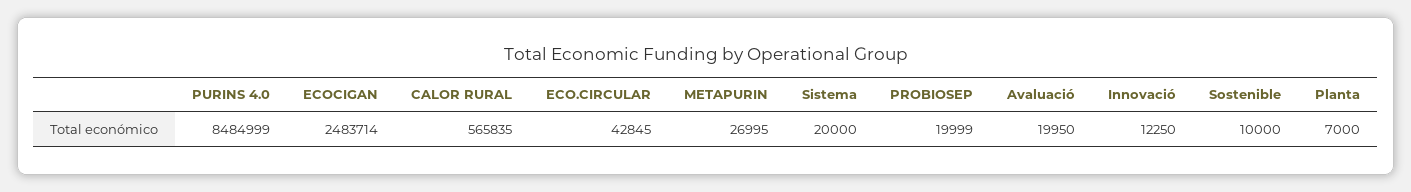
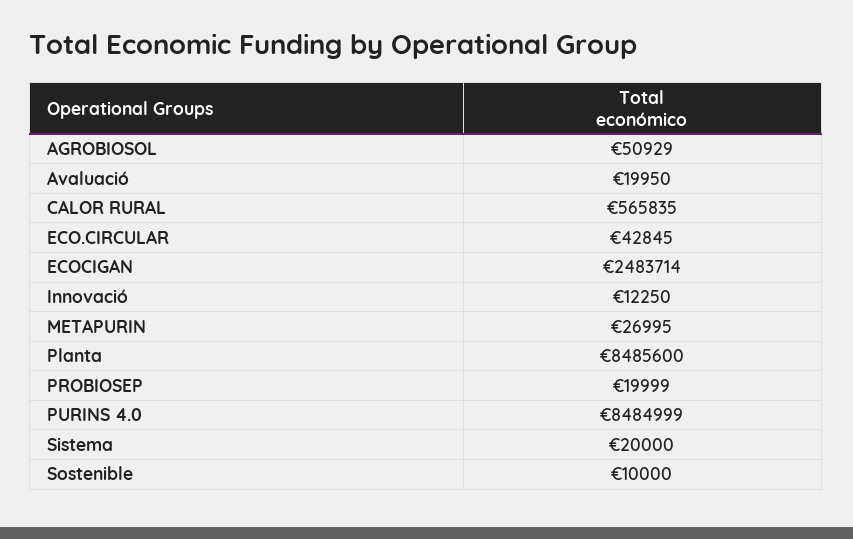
Planta: 7000 -> 8485600
AGROBIOSOL: none -> 50929

